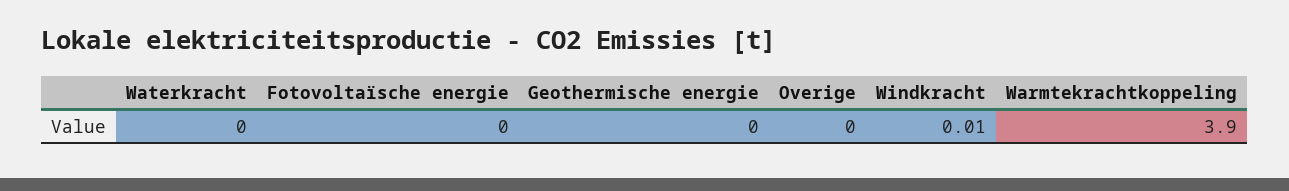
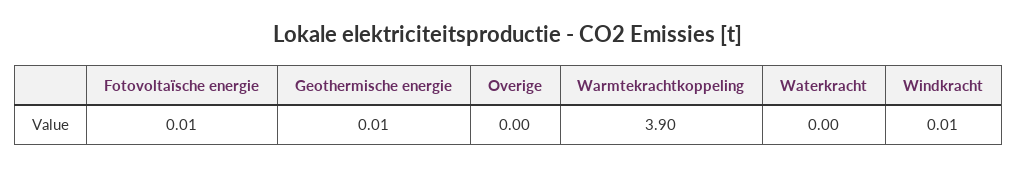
Fotovoltaïsche energie: 0 -> 0.01
Geothermische energie: 0 -> 0.01

